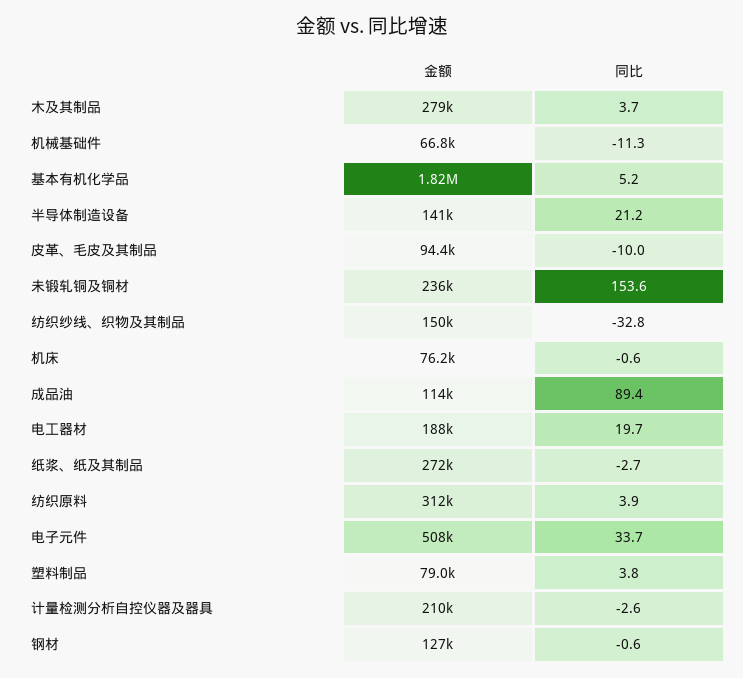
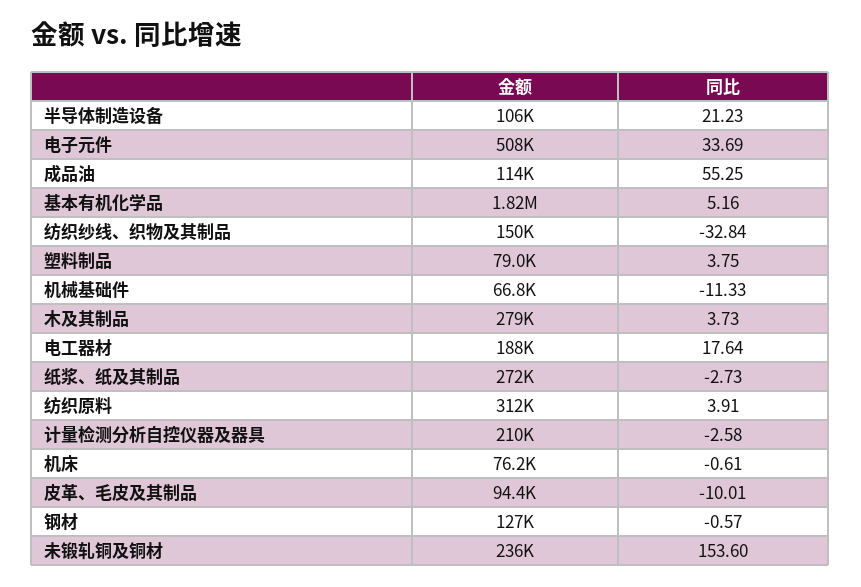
金额, 半导体制造设备: 141000 -> 106000
同比, 成品油: 89.4 -> 55.25
同比, 电工器材: 19.7 -> 17.64

